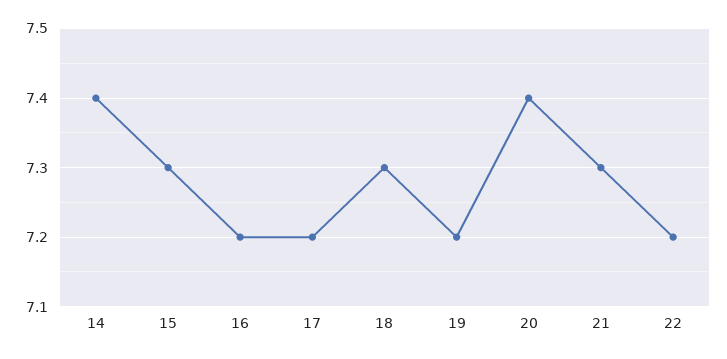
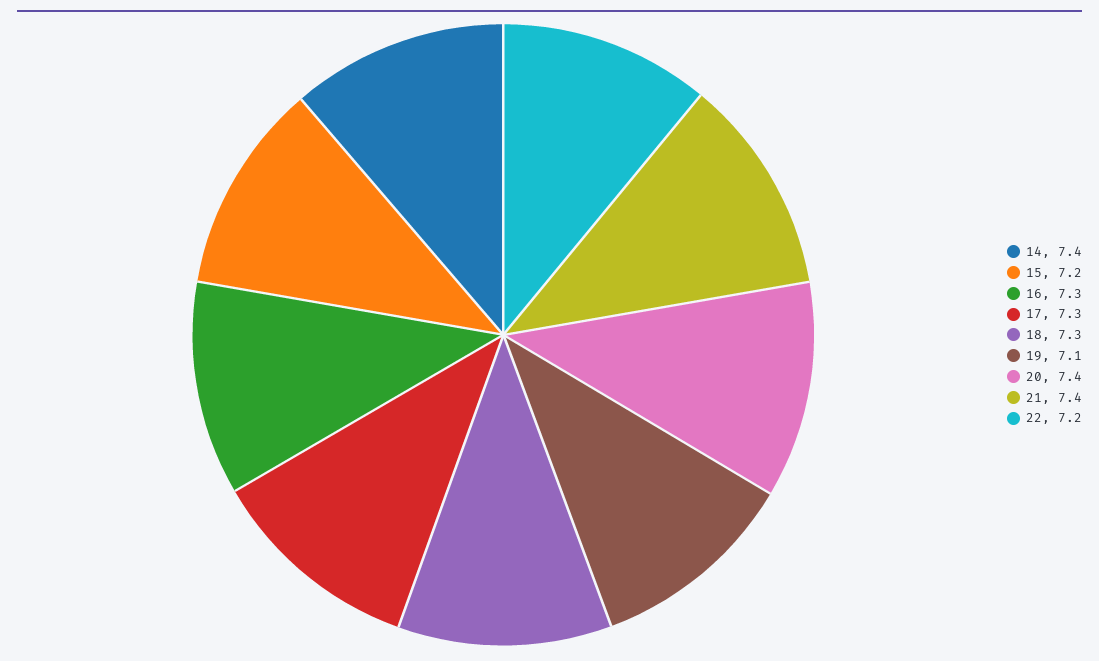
15: 7.3 -> 7.2
16: 7.2 -> 7.3
17: 7.2 -> 7.3
19: 7.2 -> 7.1
21: 7.3 -> 7.4

